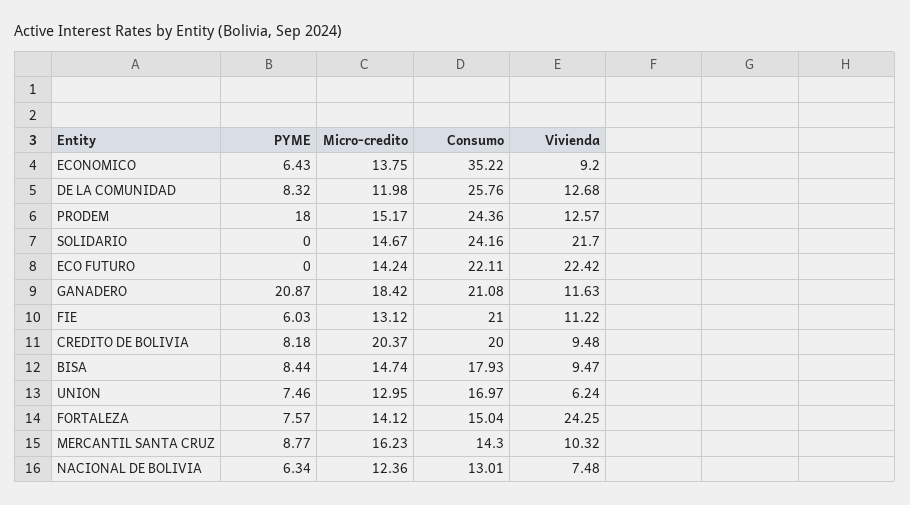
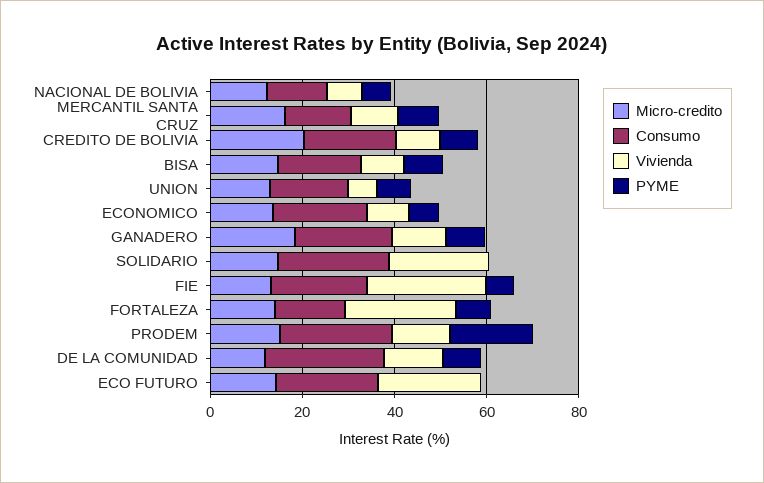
Consumo, ECONOMICO: 35.22 -> 20
PYME, GANADERO: 20.87 -> 10
Vivienda, FIE: 11.22 -> 25

